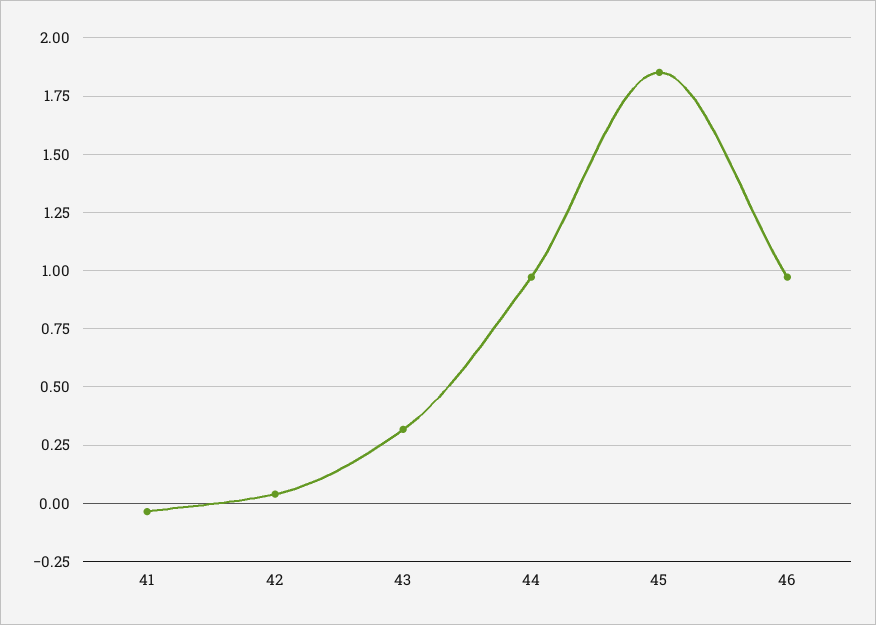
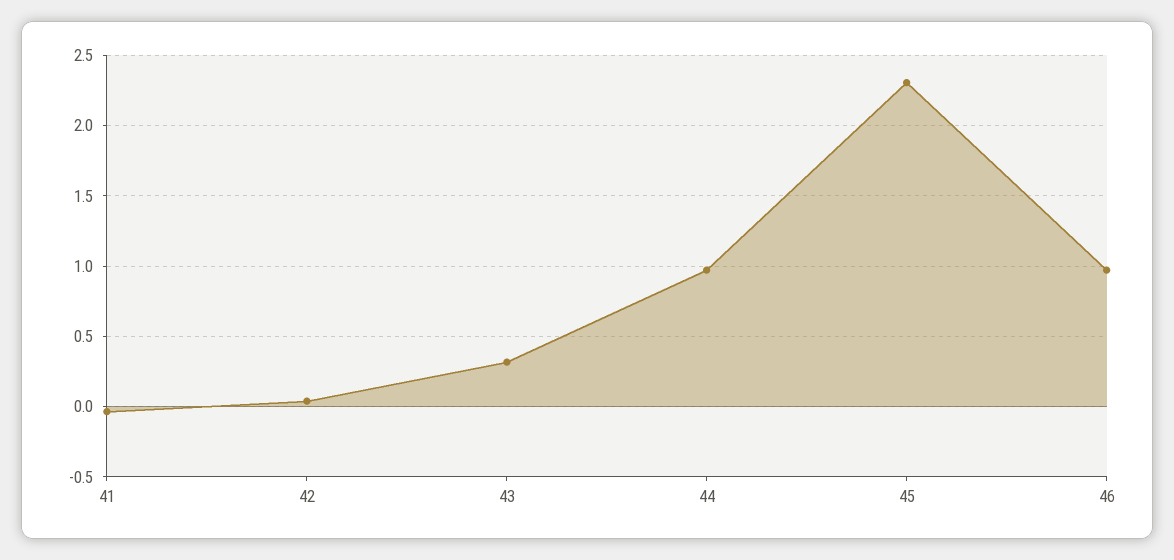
45: 1.85 -> 2.3

